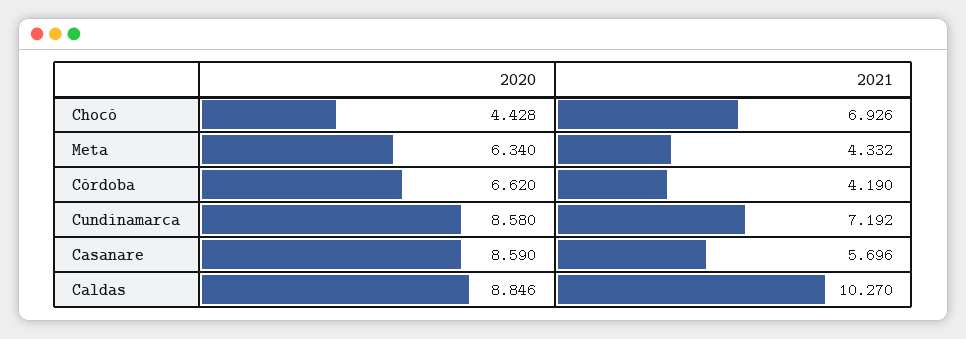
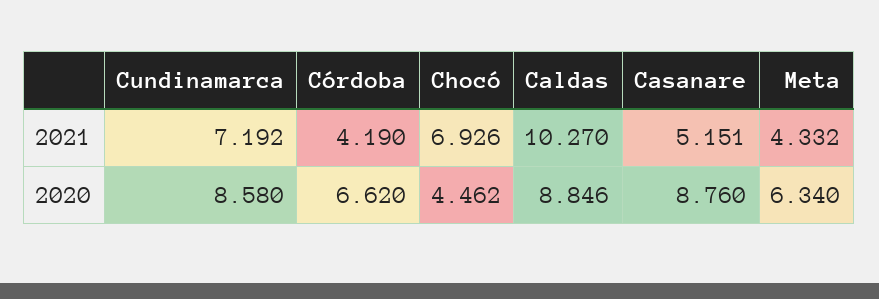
2020, Chocó: 4.428 -> 4.462
2020, Casanare: 8.59 -> 8.76
2021, Casanare: 5.696 -> 5.151

